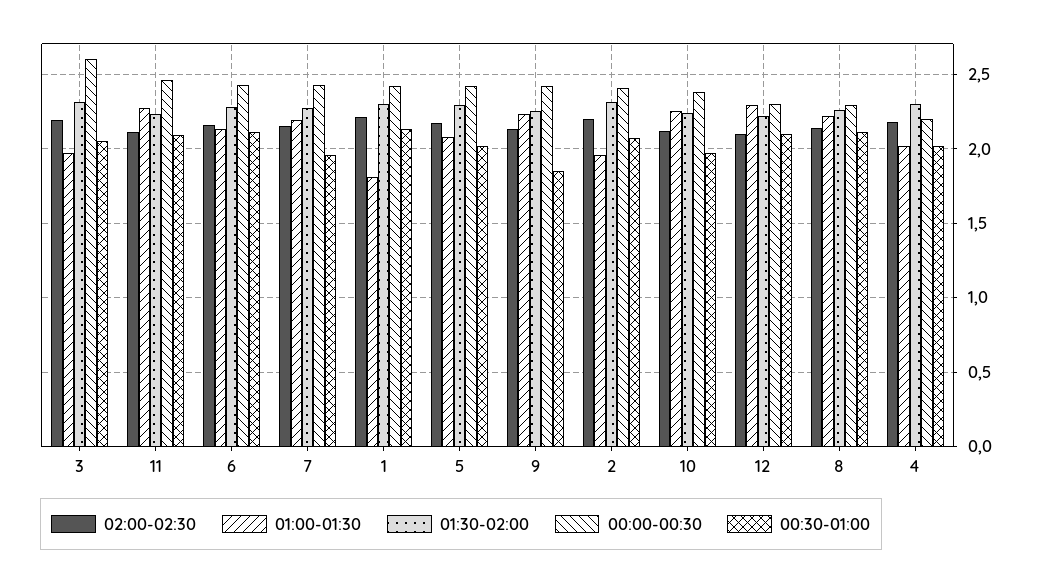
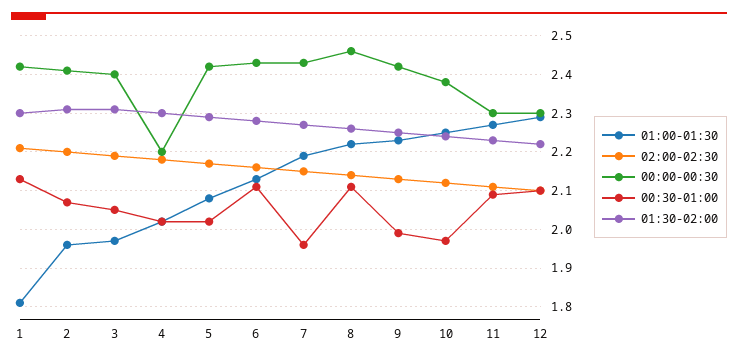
00:00-00:30, 3: 2.6 -> 2.4
00:00-00:30, 11: 2.45 -> 2.3
00:30-01:00, 9: 1.85 -> 2
00:00-00:30, 8: 2.3 -> 2.45

